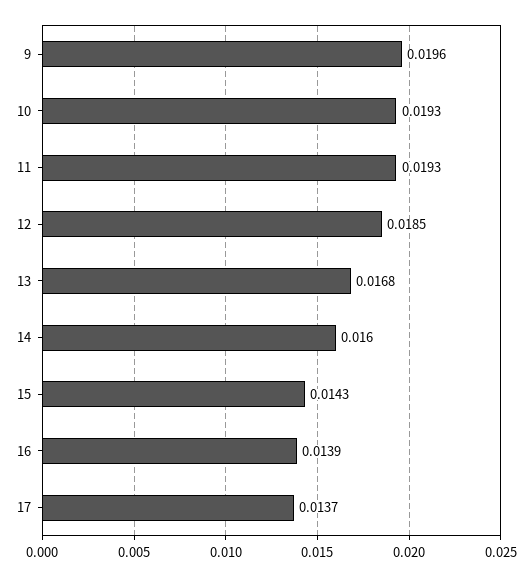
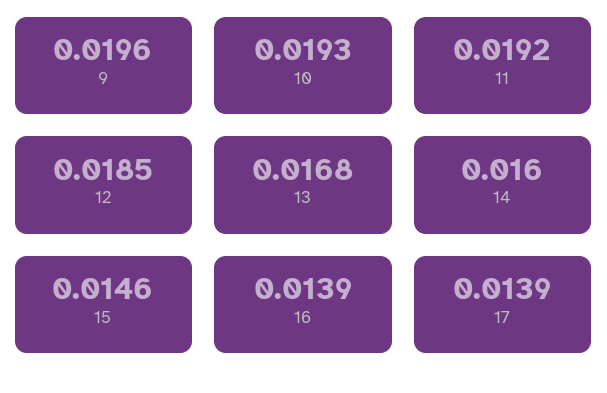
11: 0.0193 -> 0.0192
15: 0.0143 -> 0.0146
17: 0.0137 -> 0.0139

